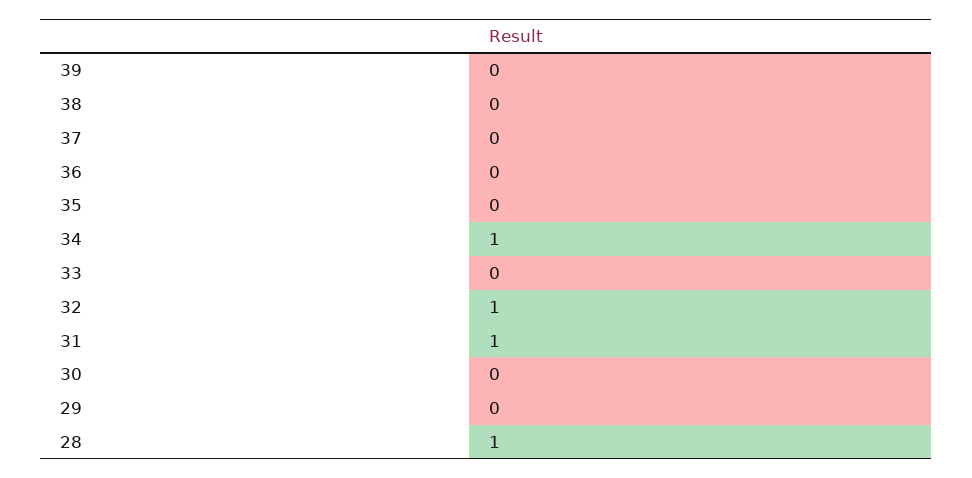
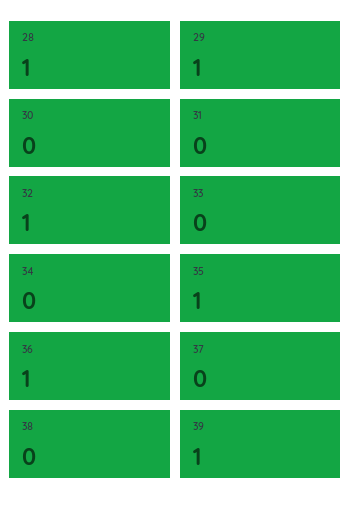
39: 0 -> 1
36: 0 -> 1
35: 0 -> 1
34: 1 -> 0
31: 1 -> 0
29: 0 -> 1

